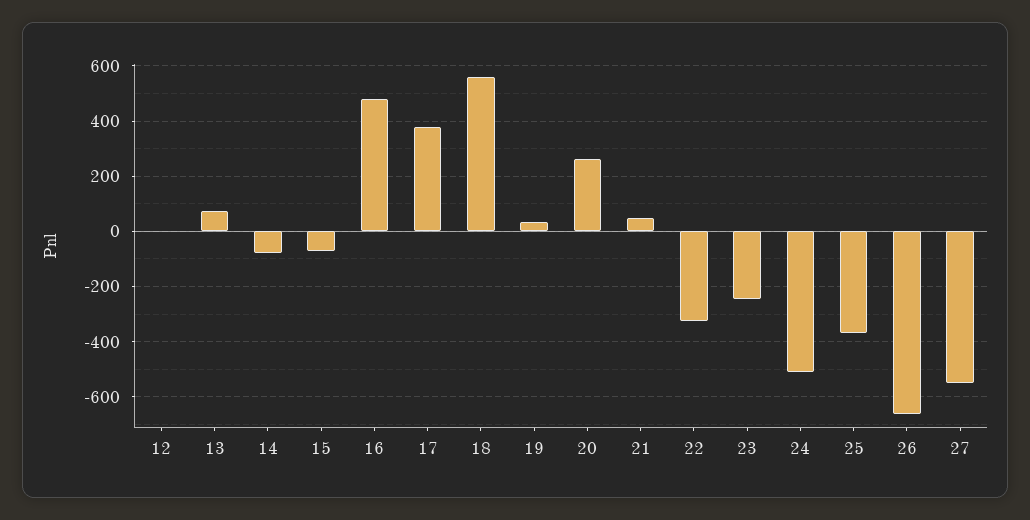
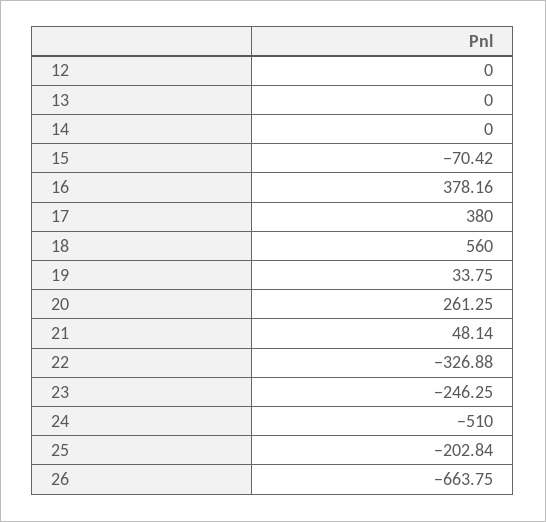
13: 75 -> 0
14: -75 -> 0
16: 475 -> 378.16
25: -375 -> -202.84
27: -550 -> none

